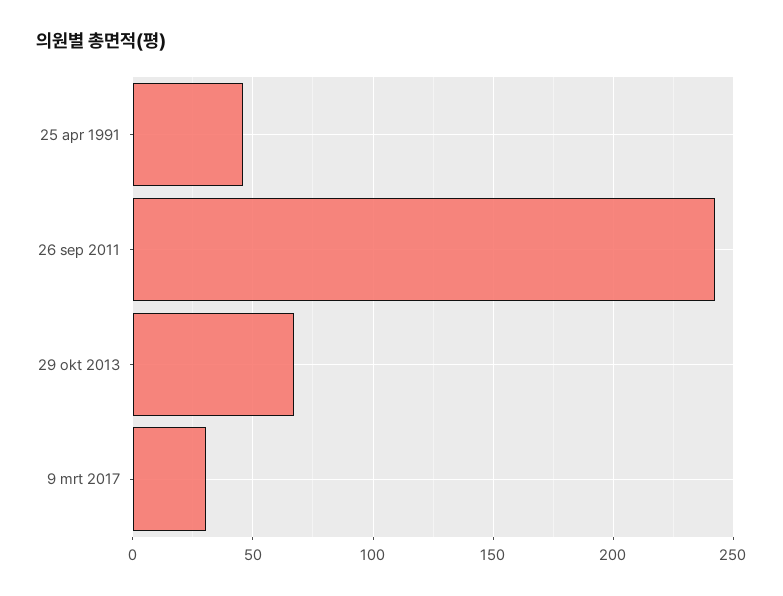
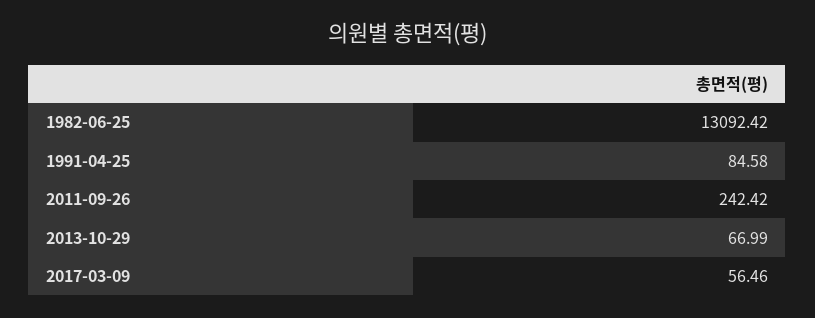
25 apr 1991: 45 -> 84.58
9 mrt 2017: 30 -> 56.46
1982-06-25: none -> 13092.42

